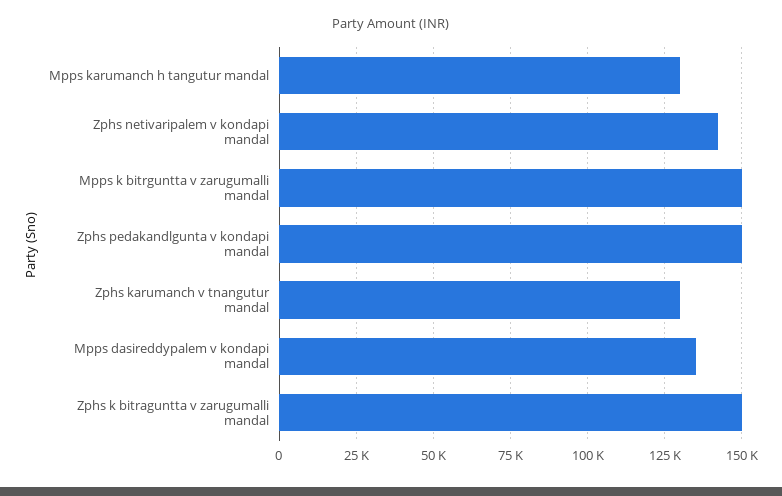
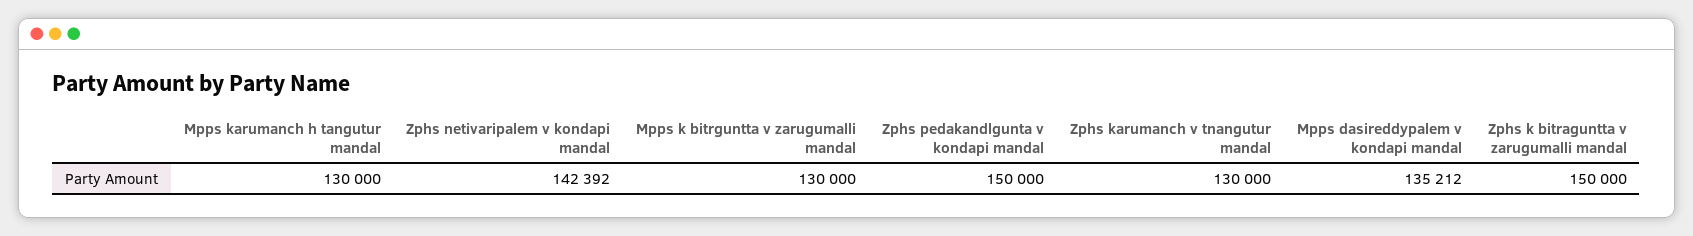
Mpps k bitrguntta v zarugumalli mandal: 150000 -> 130000

